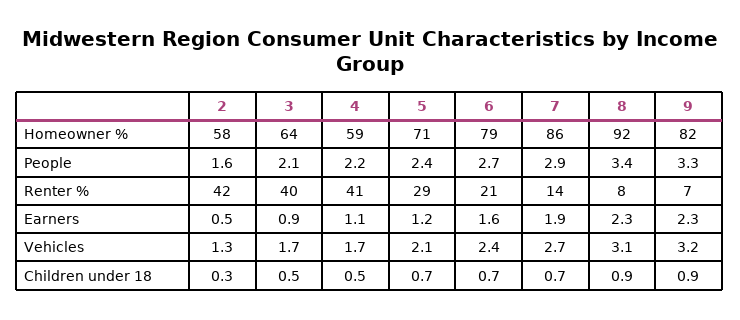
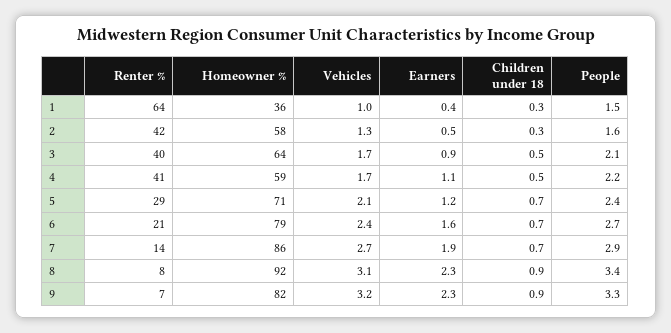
1, Renter %: none -> 64
1, Homeowner %: none -> 36
1, Vehicles: none -> 1
1, Earners: none -> 0.4
1, Children under 18: none -> 0.3
1, People: none -> 1.5

